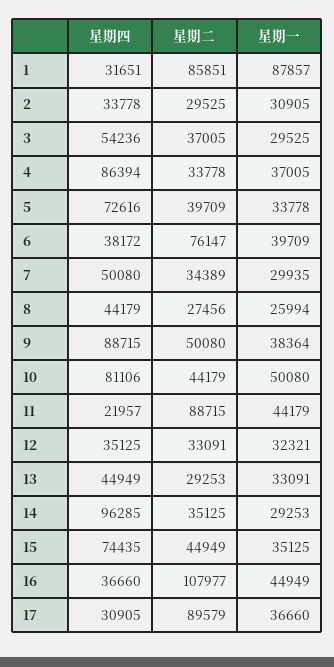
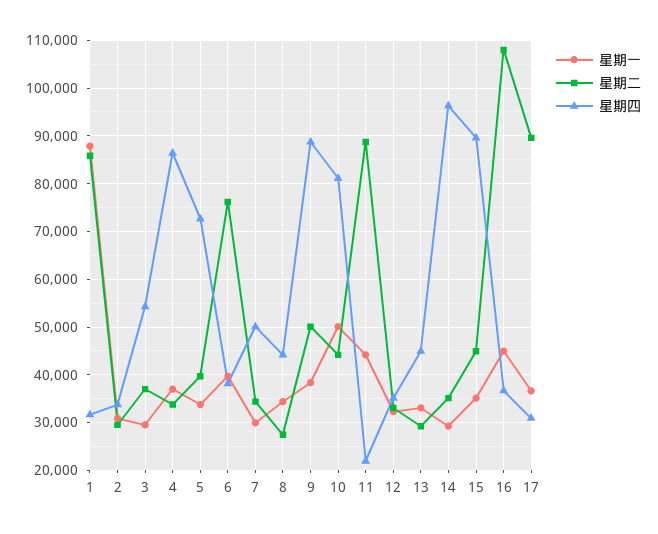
星期一, 8: 25994 -> 34000
星期四, 15: 74435 -> 90000

